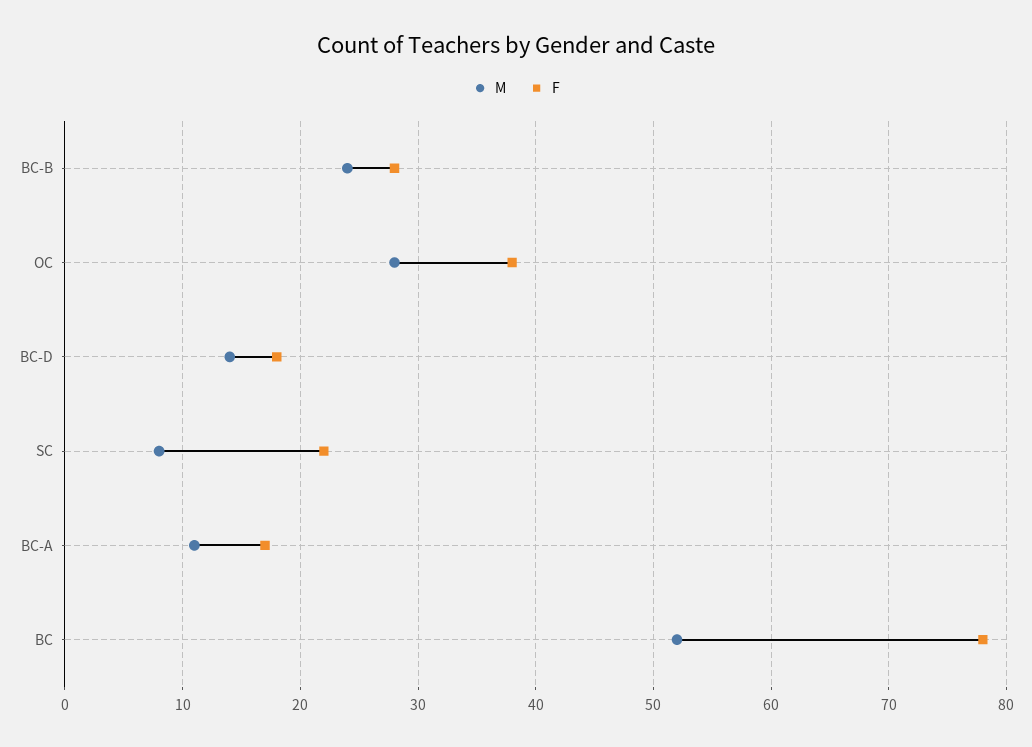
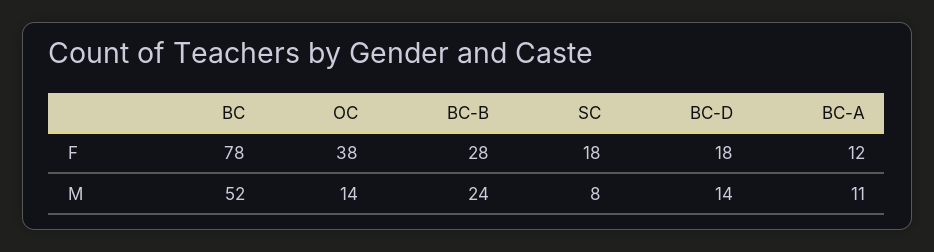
M, OC: 28 -> 14
F, SC: 22 -> 18
F, BC-A: 17 -> 12

